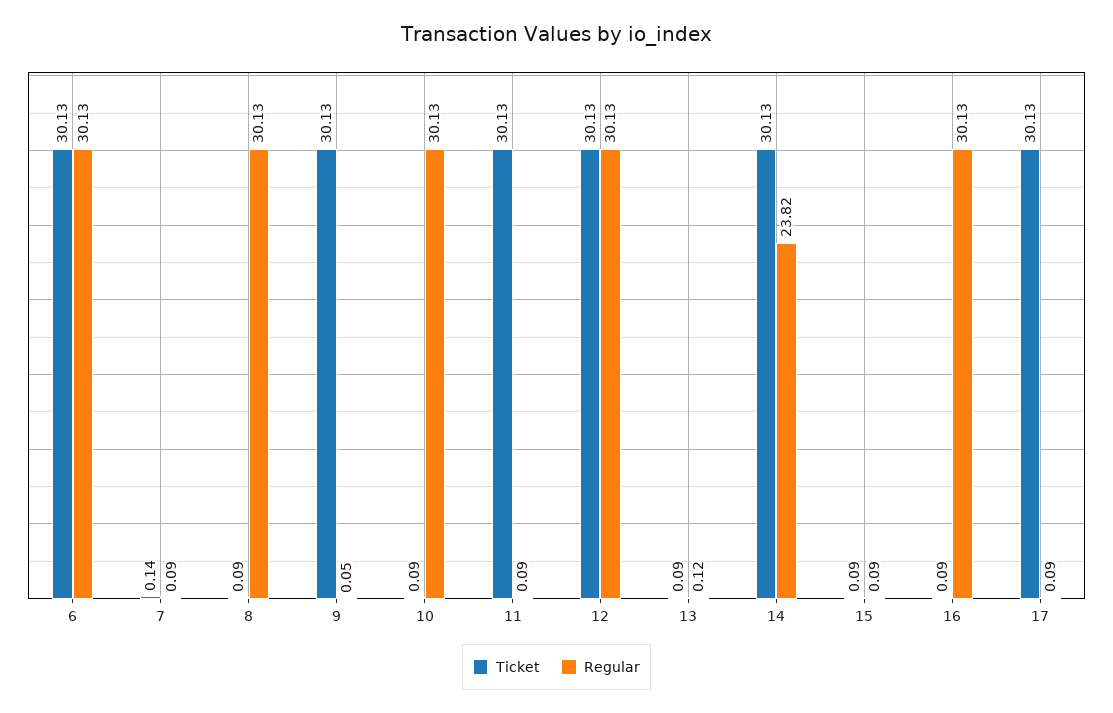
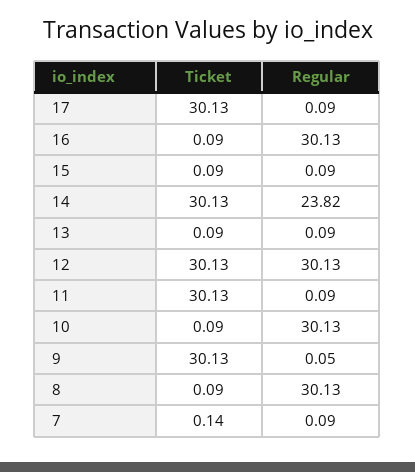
Ticket, 6: 30.13 -> none
Regular, 6: 30.13 -> none
Regular, 13: 0.12 -> 0.09

